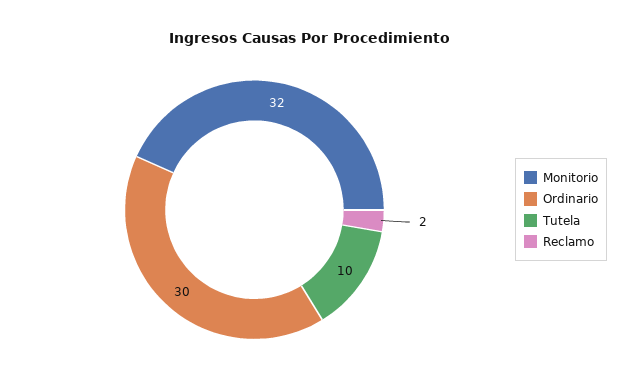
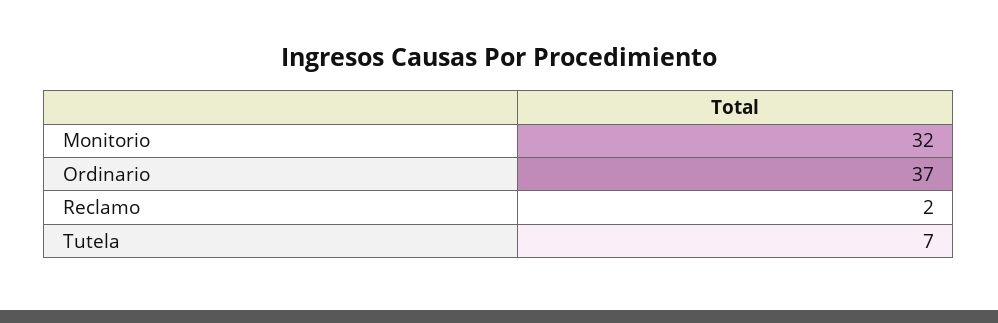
Ordinario: 30 -> 37
Tutela: 10 -> 7

